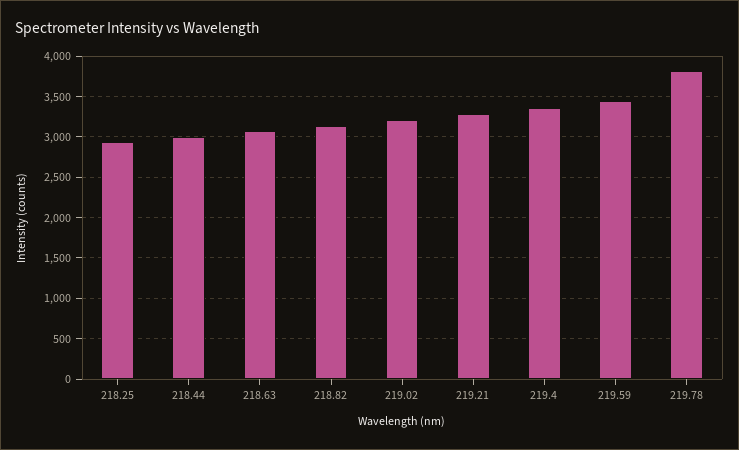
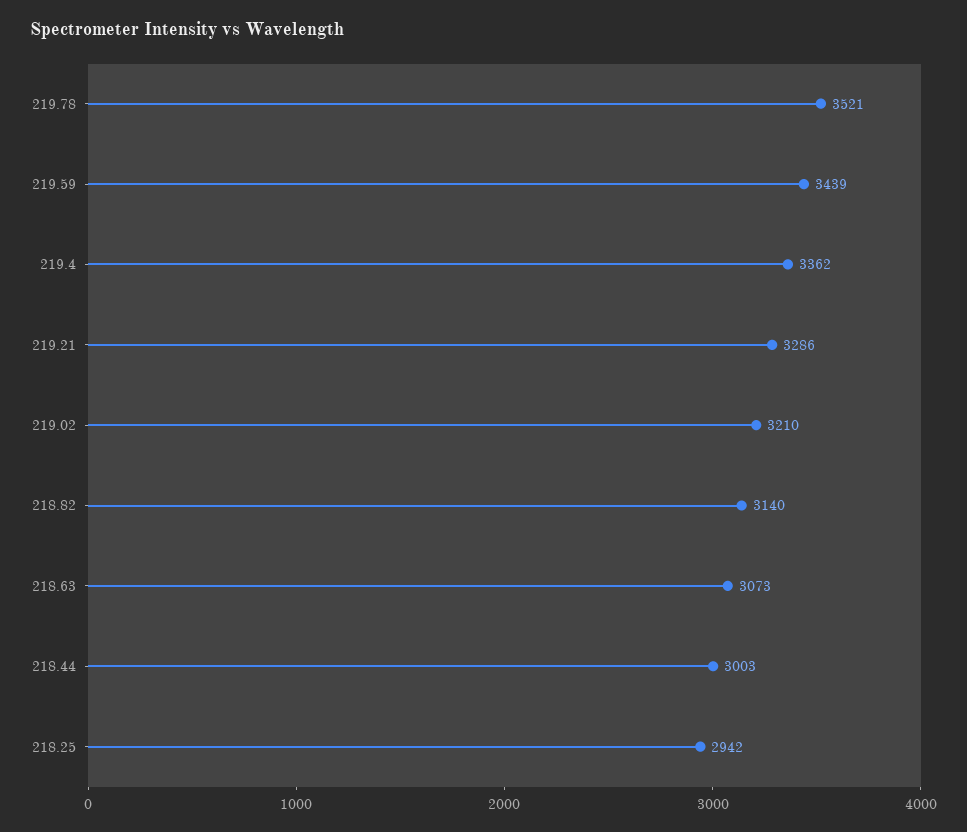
219.78: 3800 -> 3521

